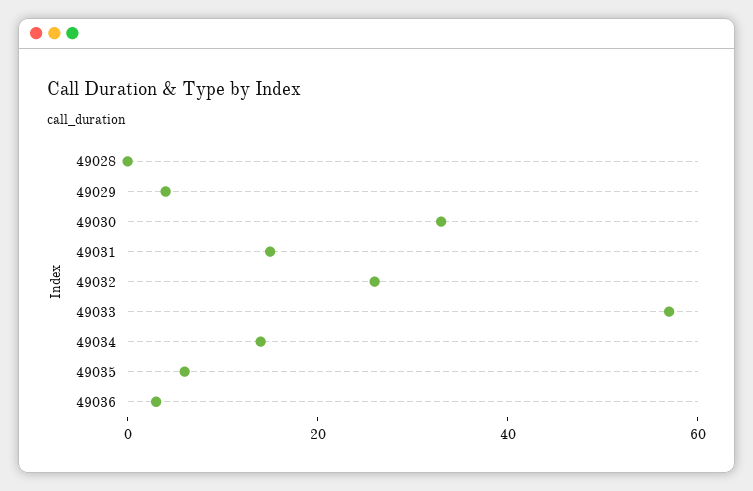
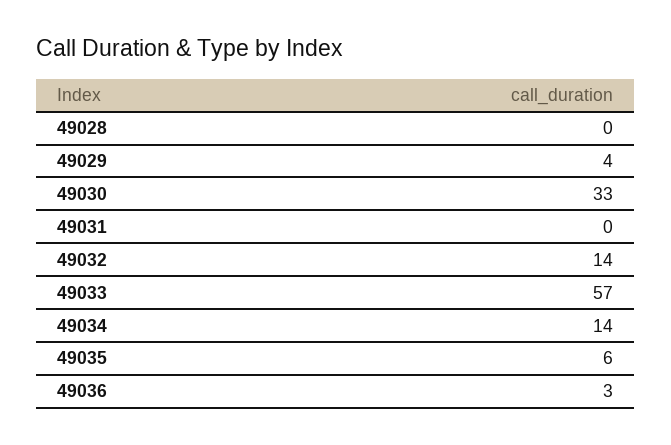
49031: 15 -> 0
49032: 25 -> 14

